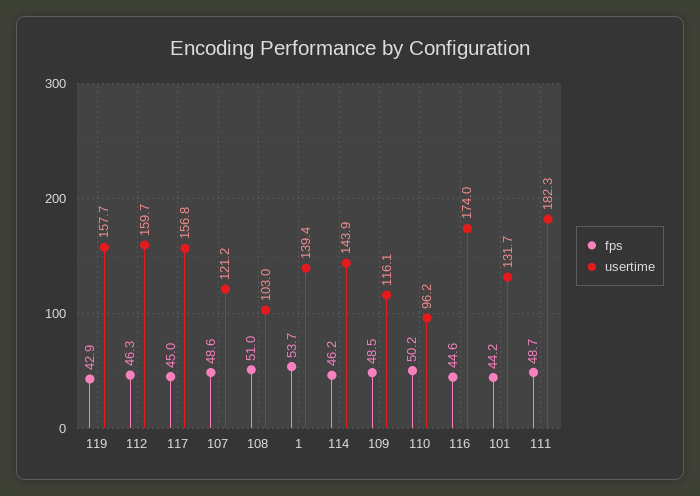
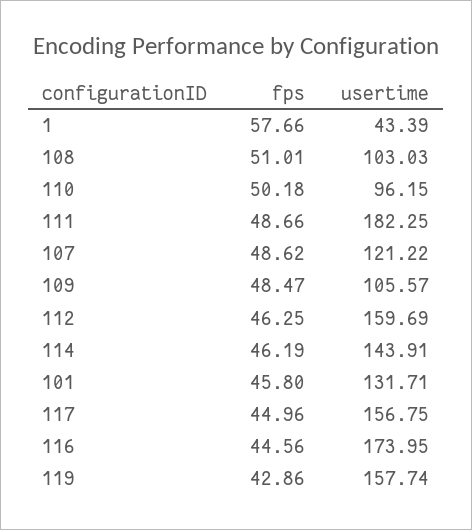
fps, 1: 53.7 -> 57.66
usertime, 1: 139.4 -> 43.39
usertime, 109: 116.1 -> 105.57
fps, 101: 44.2 -> 45.8

